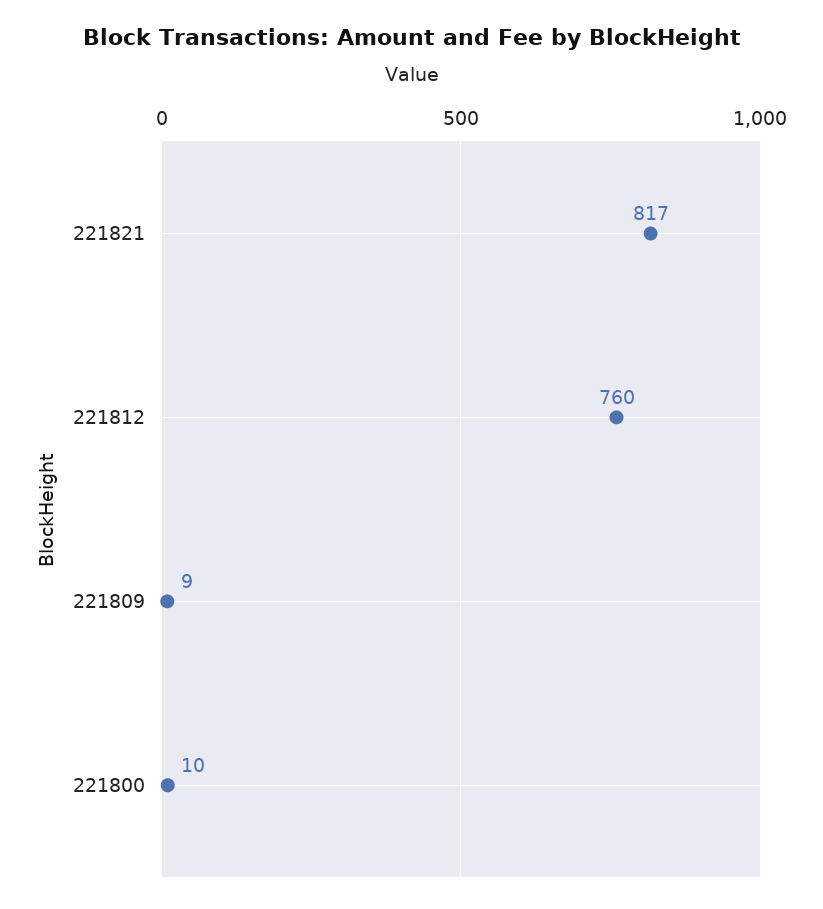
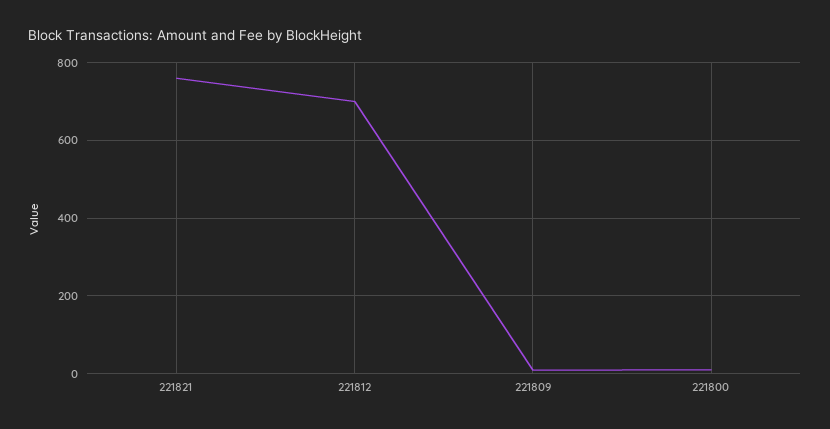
221821: 817 -> 760
221812: 760 -> 700

